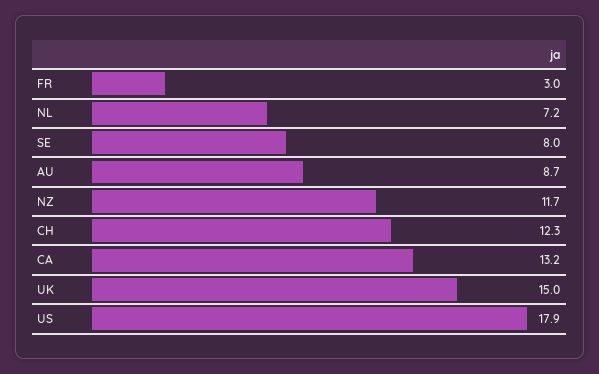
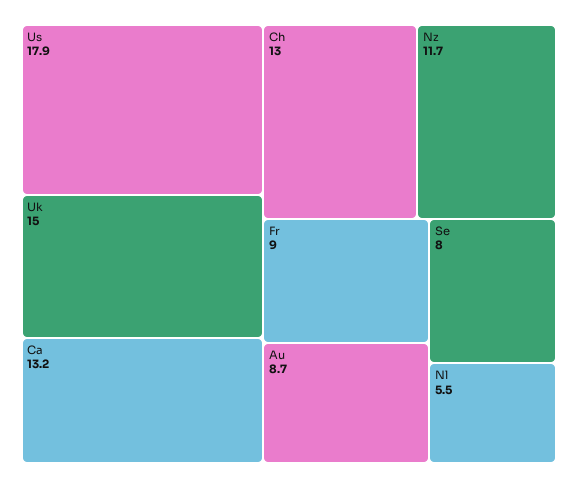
FR: 3 -> 9
NL: 7.2 -> 5.5
CH: 12.3 -> 13

